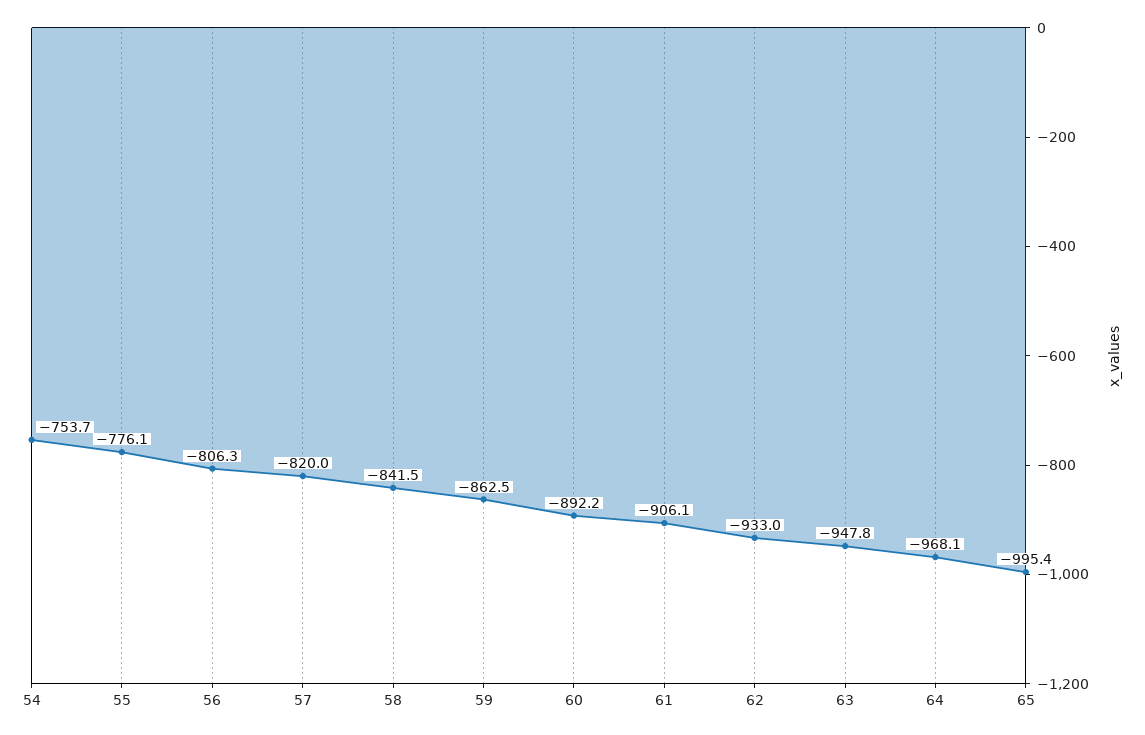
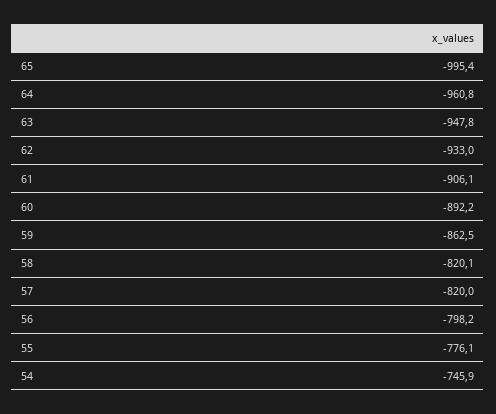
54: -753.7 -> -745.9
56: -806.3 -> -798.2
58: -841.5 -> -820.1
64: -968.1 -> -960.8

